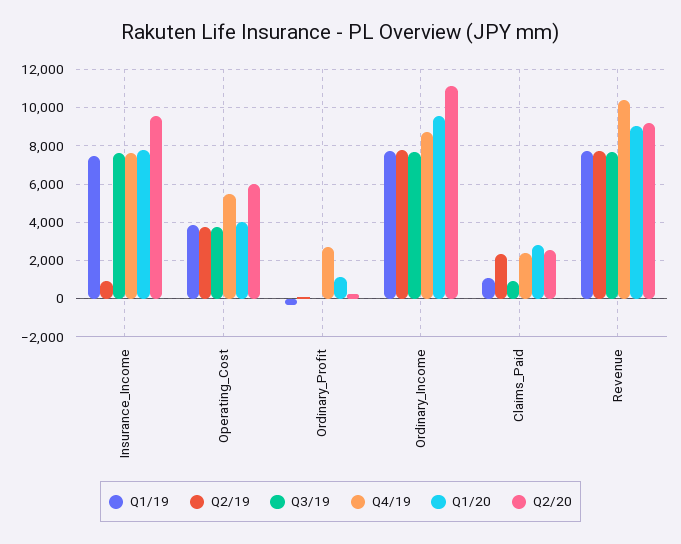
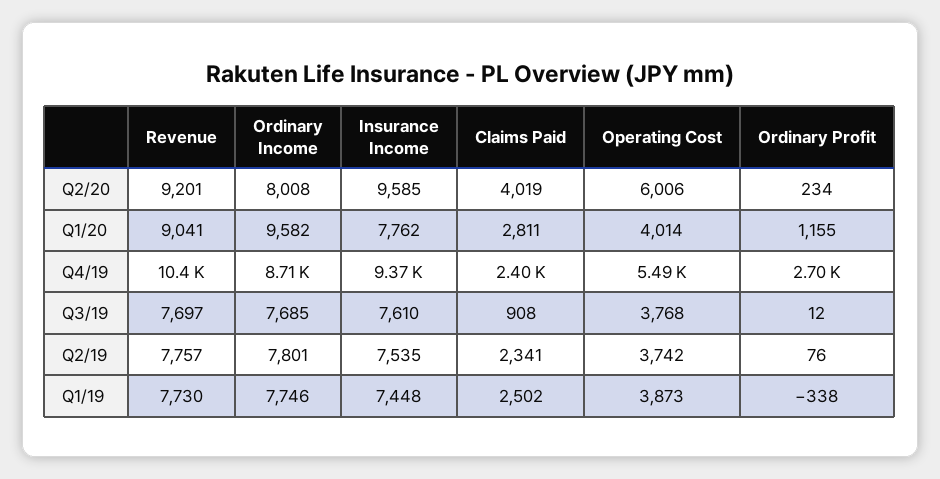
Q2/19, Insurance_Income: 1000 -> 7535
Q4/19, Insurance_Income: 7500 -> 9370
Q2/20, Ordinary_Income: 11000 -> 8008
Q1/19, Claims_Paid: 1000 -> 2502
Q2/20, Claims_Paid: 2500 -> 4019

